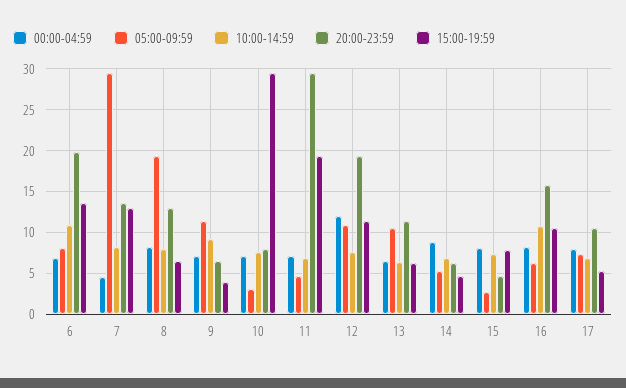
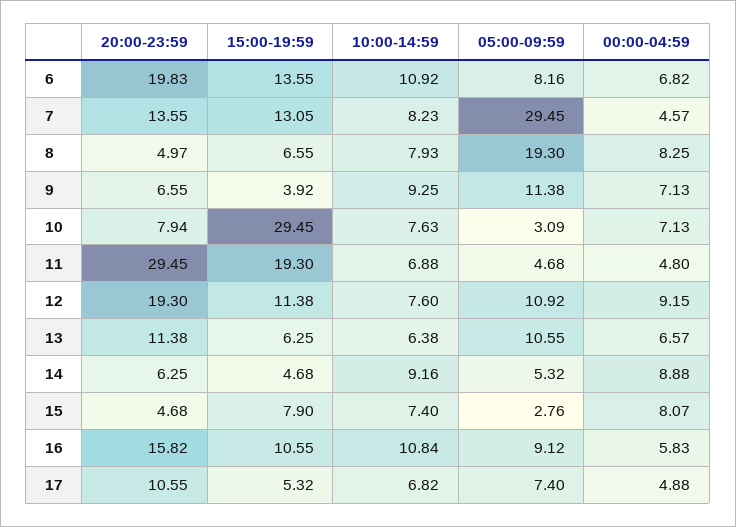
20:00-23:59, 8: 13 -> 4.97
00:00-04:59, 11: 7 -> 4.8
00:00-04:59, 12: 12 -> 9.15
10:00-14:59, 14: 7 -> 9.16
00:00-04:59, 16: 8 -> 5.83
05:00-09:59, 16: 6 -> 9.12
00:00-04:59, 17: 8 -> 4.88

